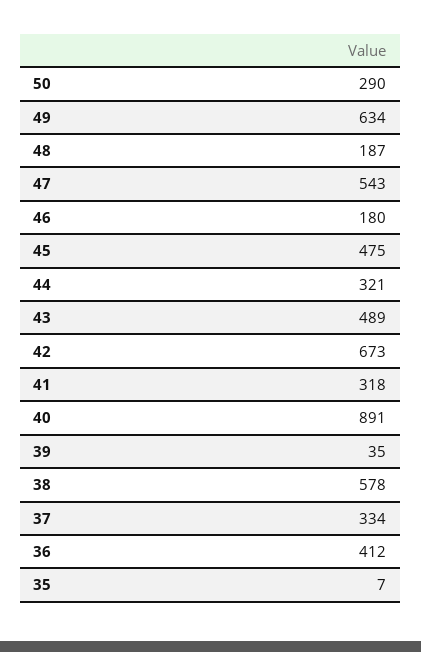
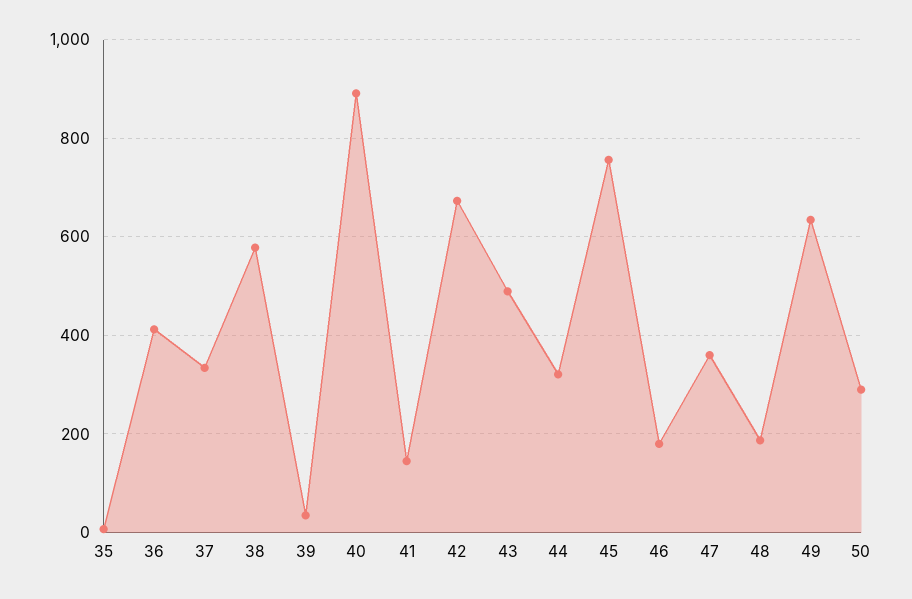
47: 543 -> 360
45: 475 -> 760
41: 318 -> 140

